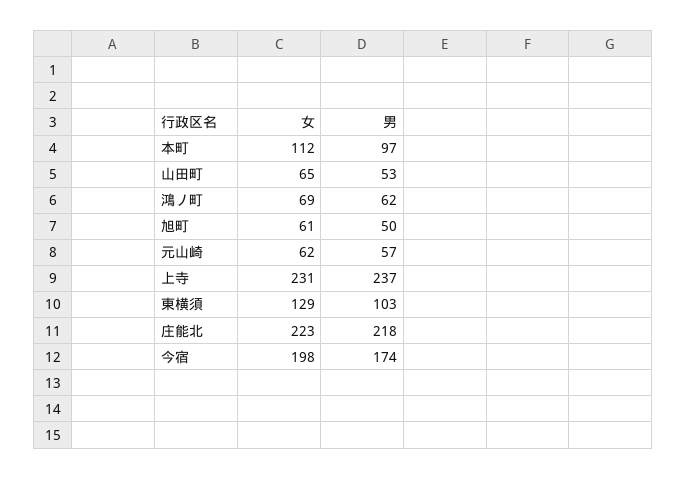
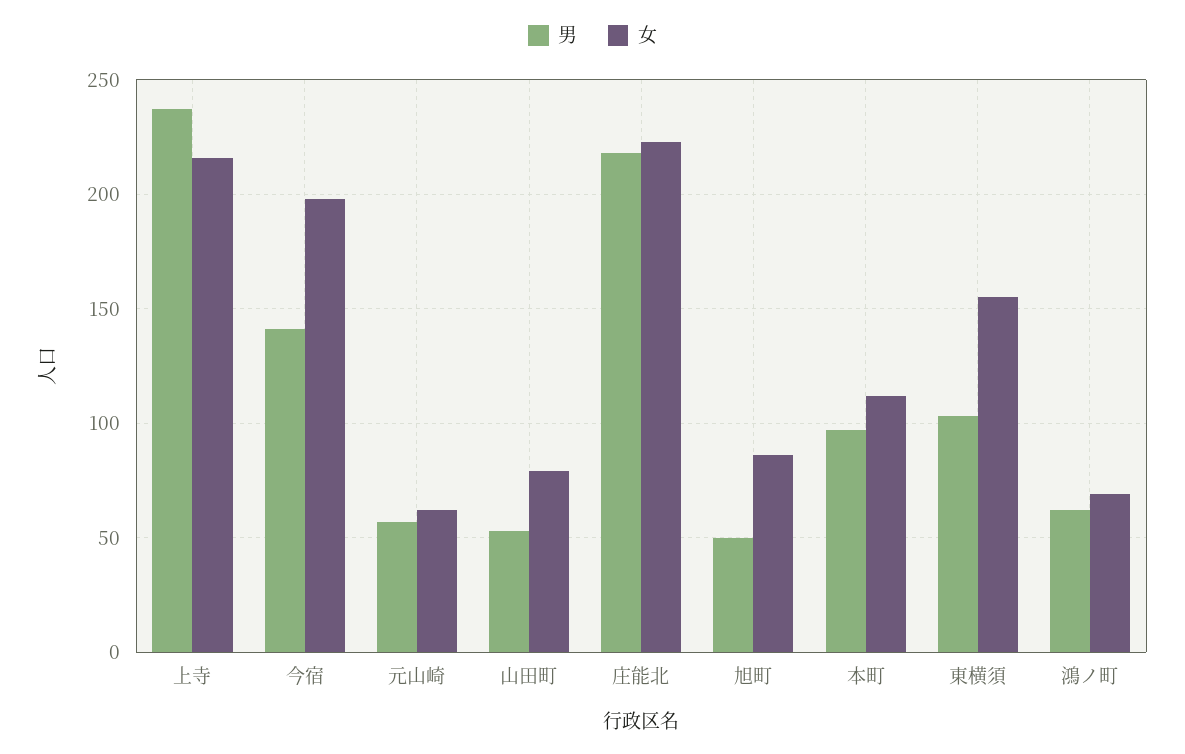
女, 山田町: 65 -> 80
女, 旭町: 61 -> 85
女, 上寺: 231 -> 215
女, 東横須: 129 -> 155
男, 今宿: 174 -> 140

